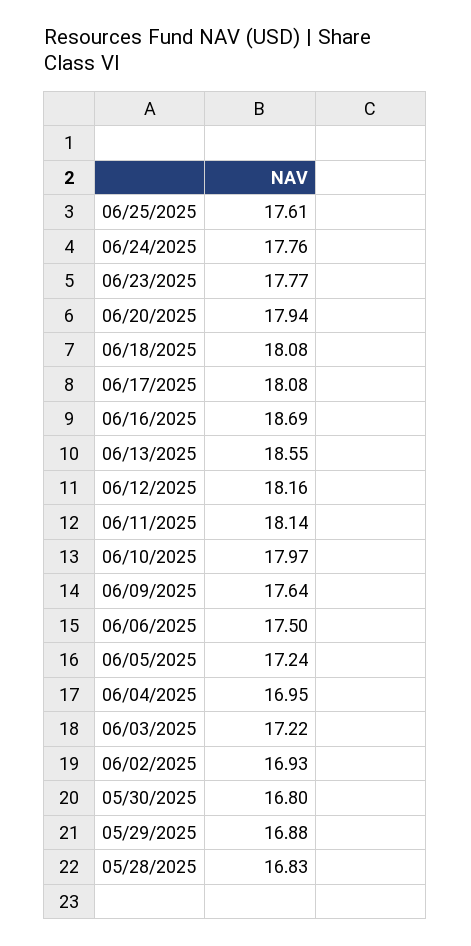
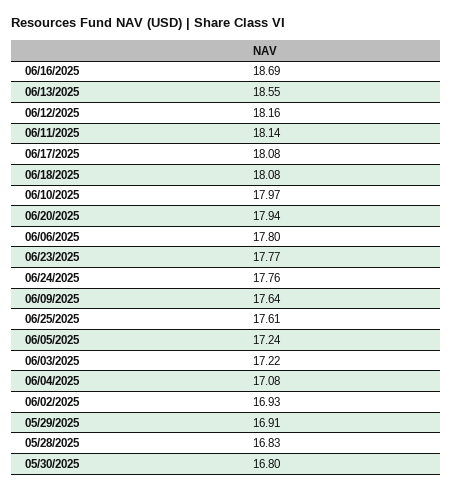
06/06/2025: 17.5 -> 17.8
06/04/2025: 16.95 -> 17.08
05/29/2025: 16.88 -> 16.91

